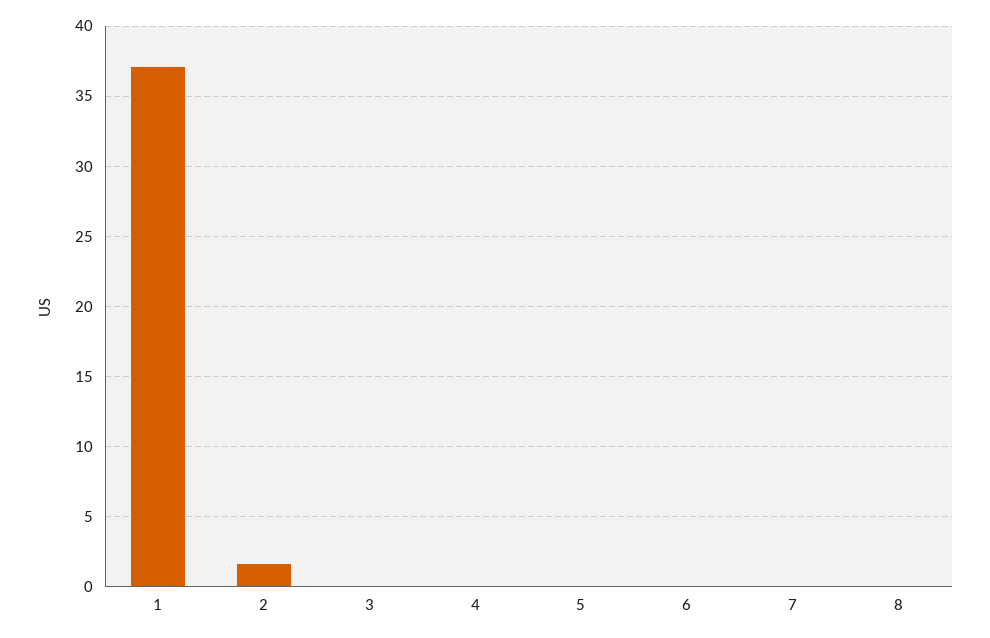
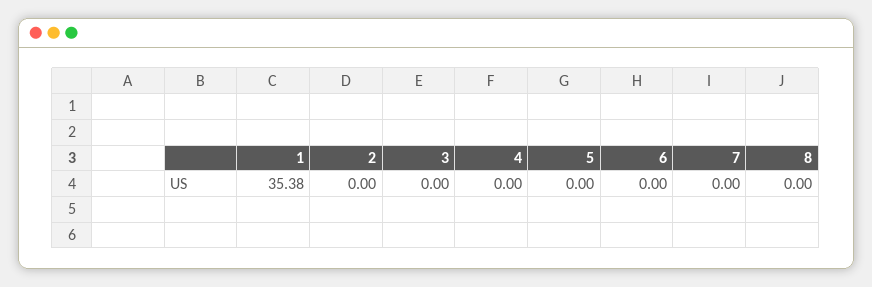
1: 37 -> 35.38
2: 1.5 -> 0

